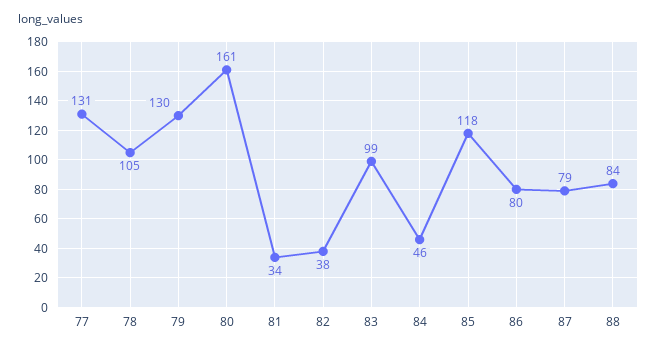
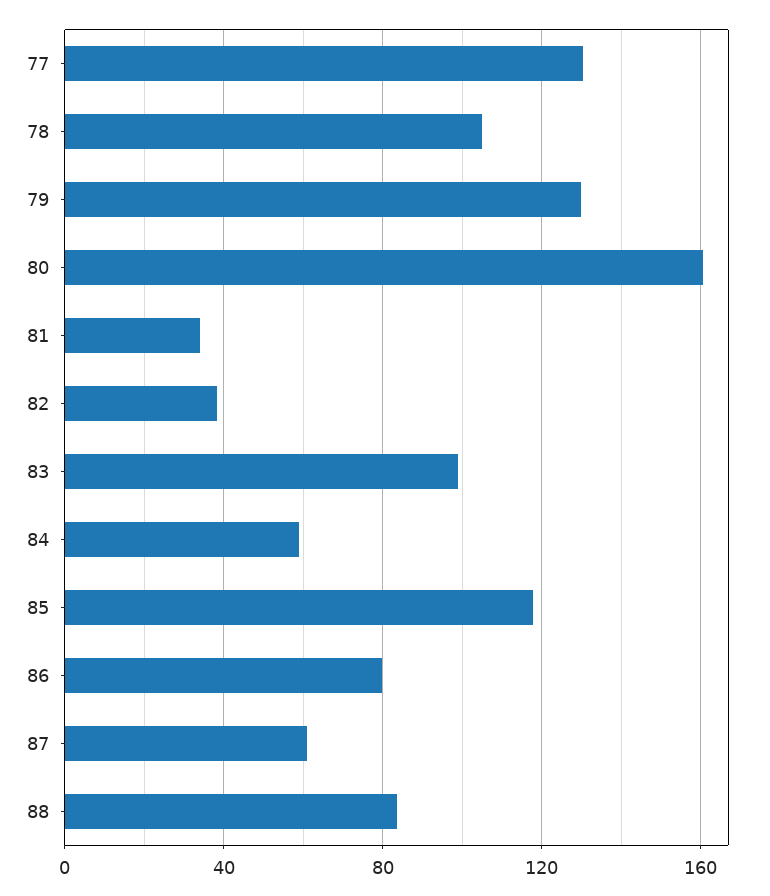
84: 46 -> 60
87: 79 -> 60

